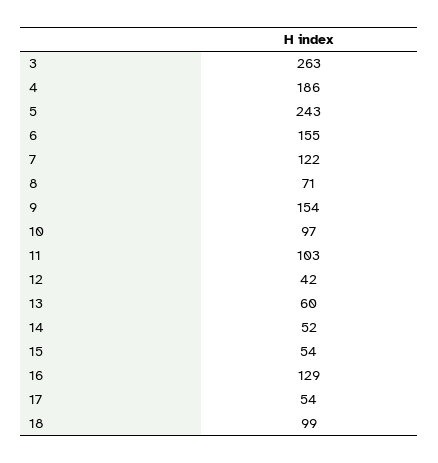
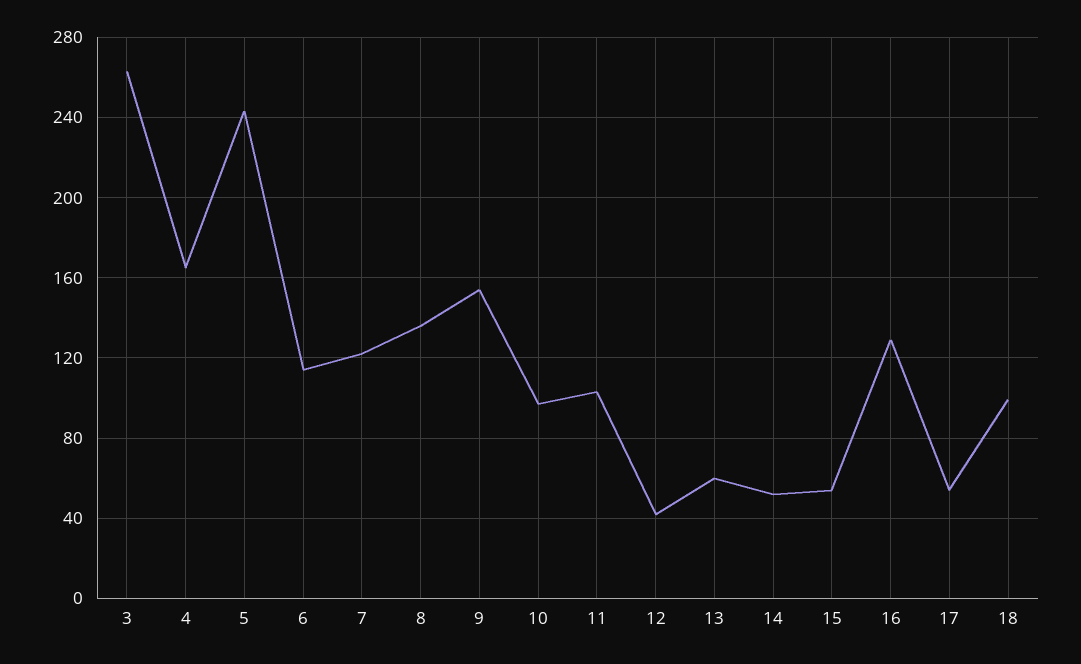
4: 186 -> 165
6: 155 -> 115
8: 71 -> 135

